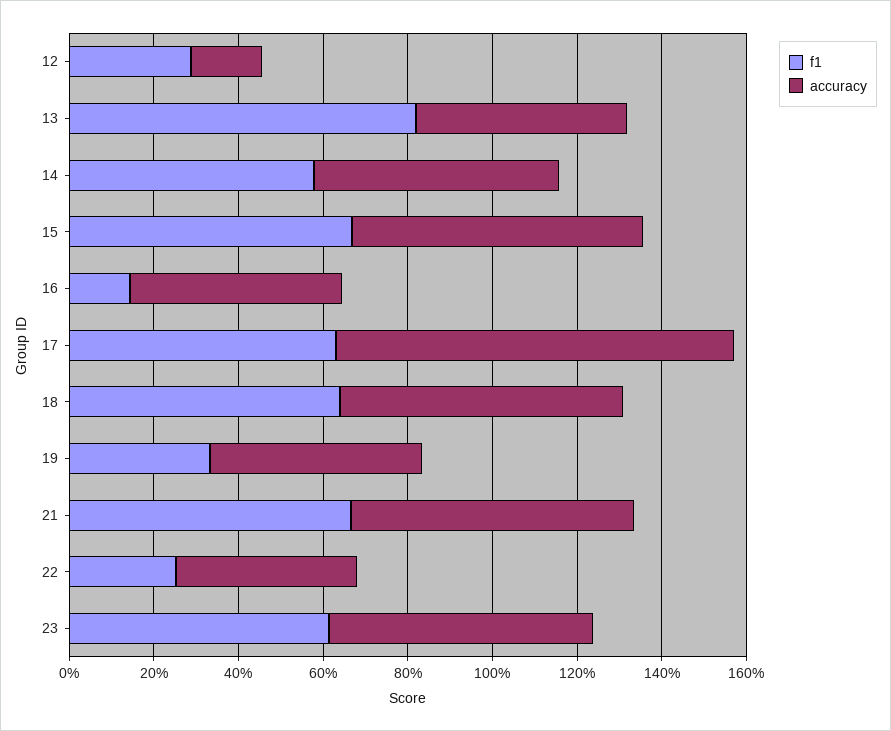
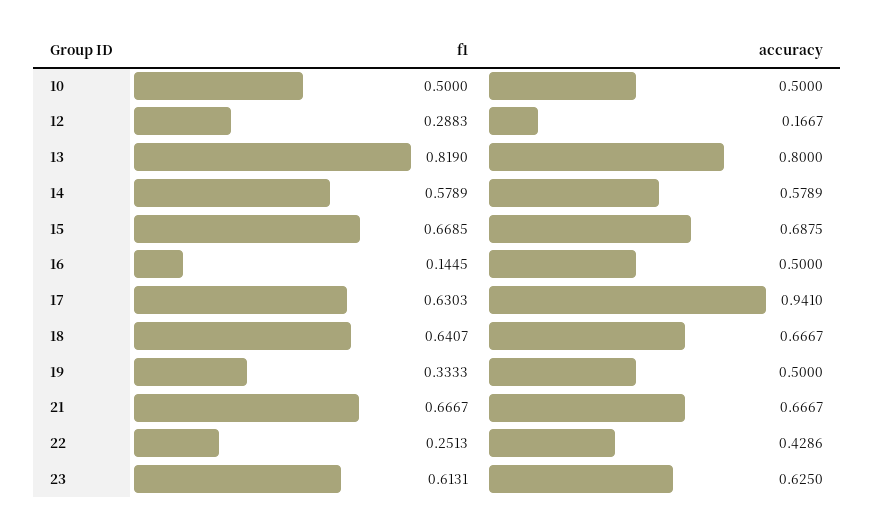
accuracy, 13: 0.5 -> 0.8
f1, 10: none -> 0.5
accuracy, 10: none -> 0.5

